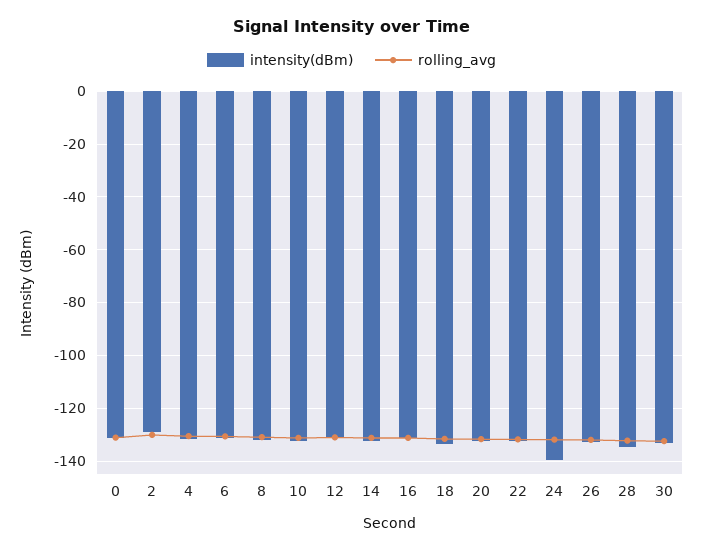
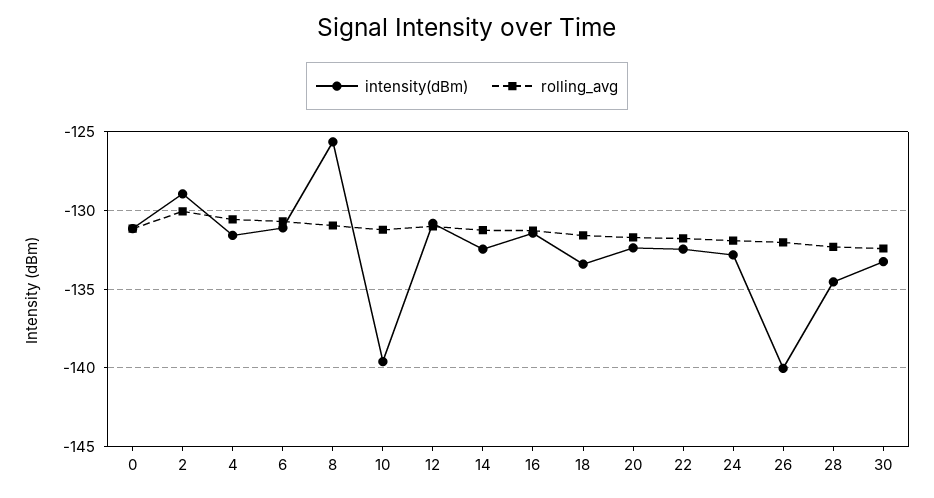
intensity(dBm), 8: -132.5 -> -125.5
intensity(dBm), 10: -132.5 -> -139.5
intensity(dBm), 24: -140 -> -133
intensity(dBm), 26: -132.5 -> -140

